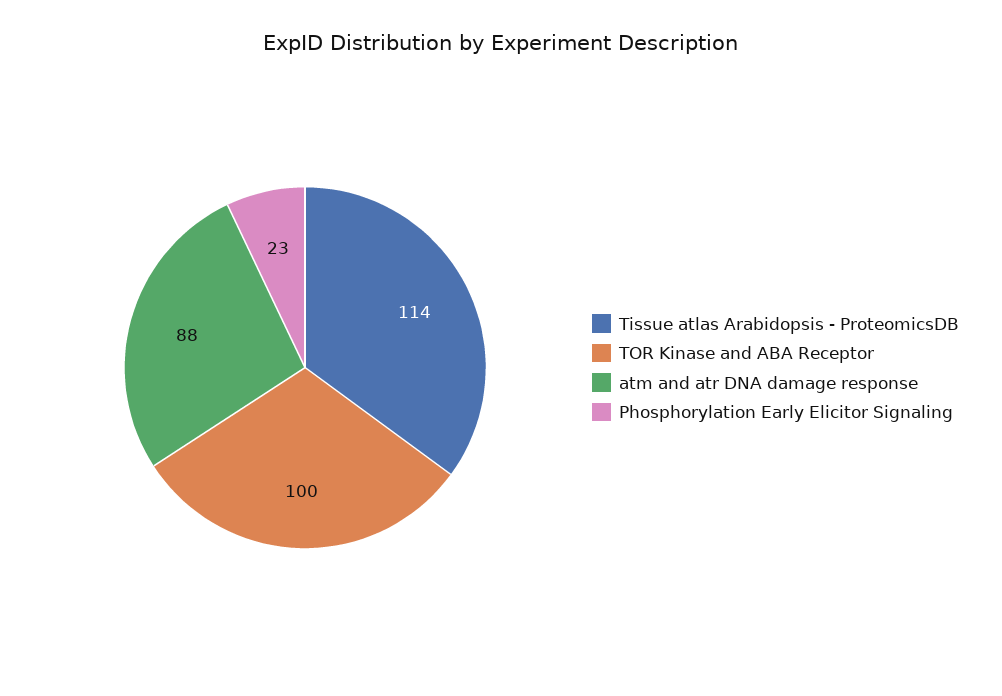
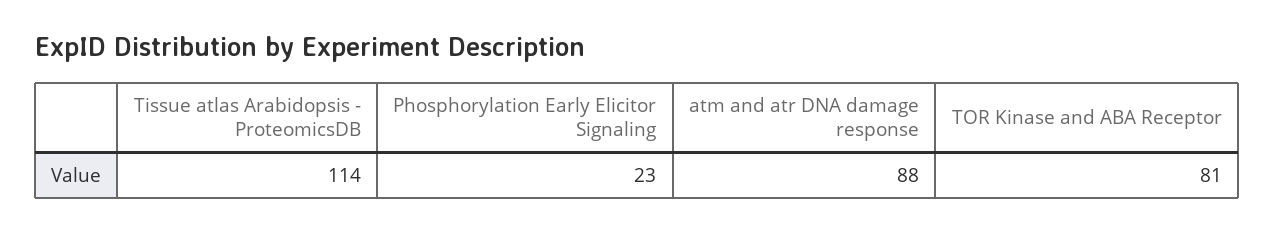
TOR Kinase and ABA Receptor: 100 -> 81

